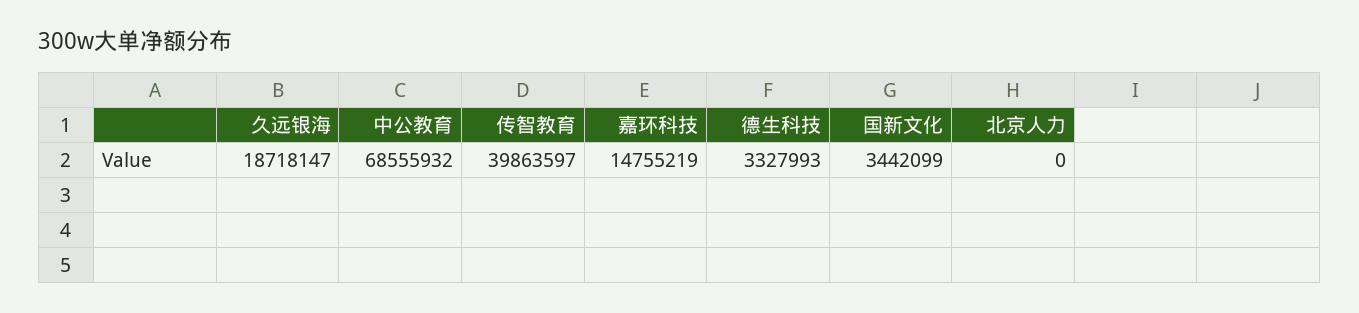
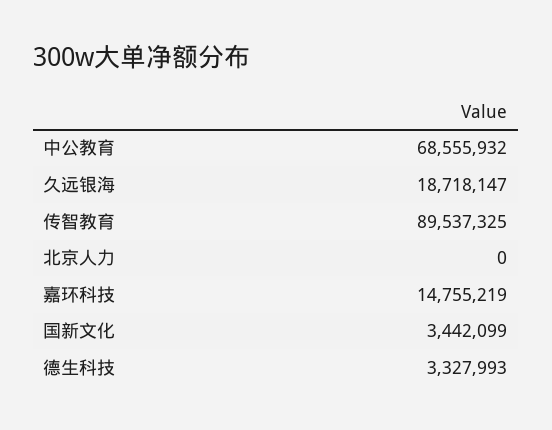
传智教育: 39863597 -> 89537325

